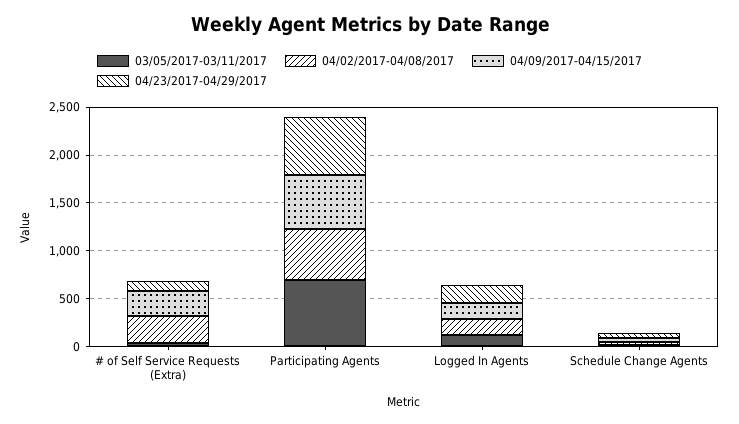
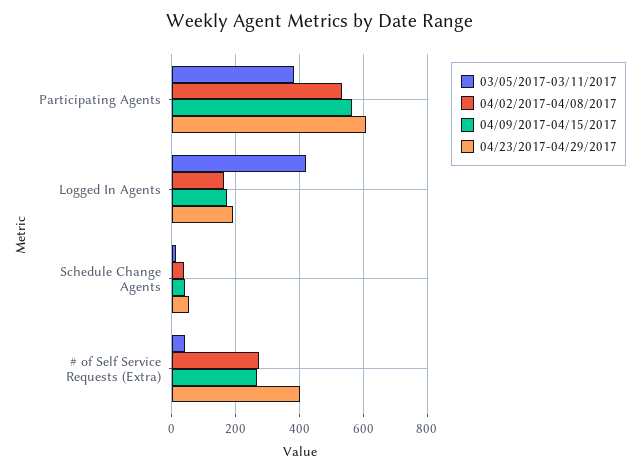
04/23/2017-04/29/2017, # of Self Service Requests (Extra): 100 -> 400
03/05/2017-03/11/2017, Participating Agents: 700 -> 380
03/05/2017-03/11/2017, Logged In Agents: 100 -> 420

